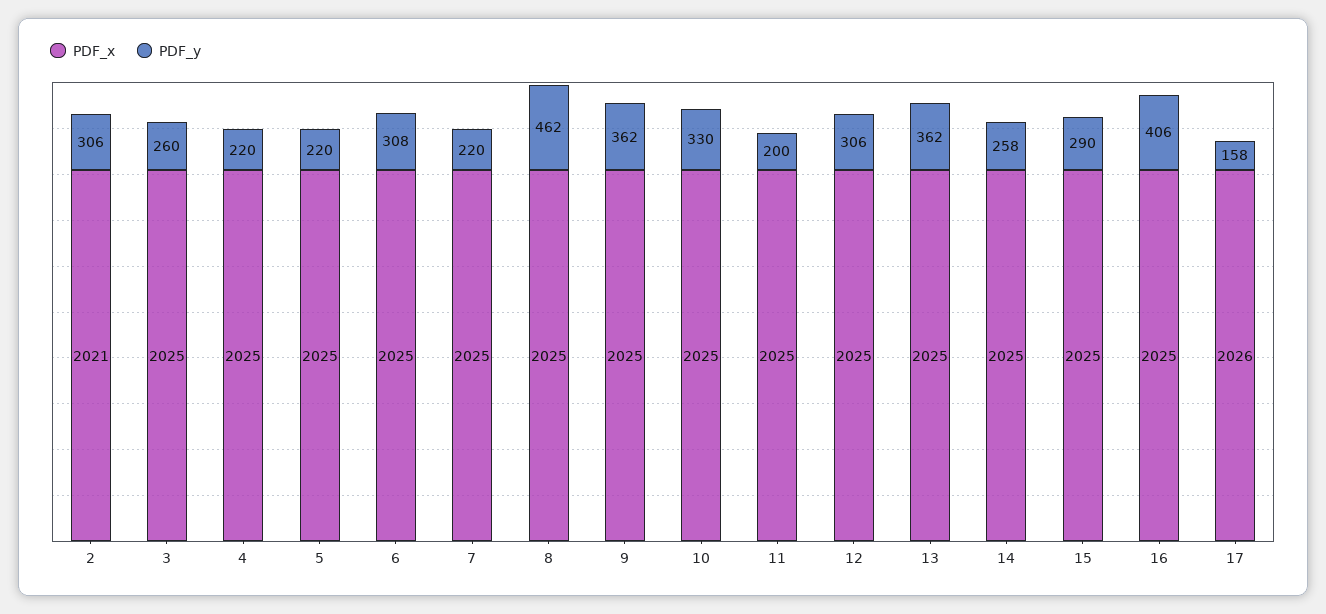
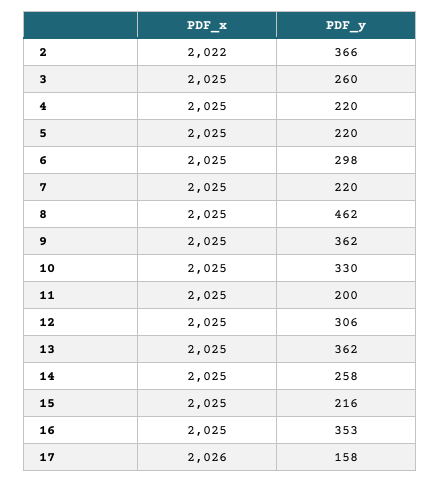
PDF_x, 2: 2021 -> 2022
PDF_y, 2: 306 -> 366
PDF_y, 6: 308 -> 298
PDF_y, 15: 290 -> 216
PDF_y, 16: 406 -> 353

